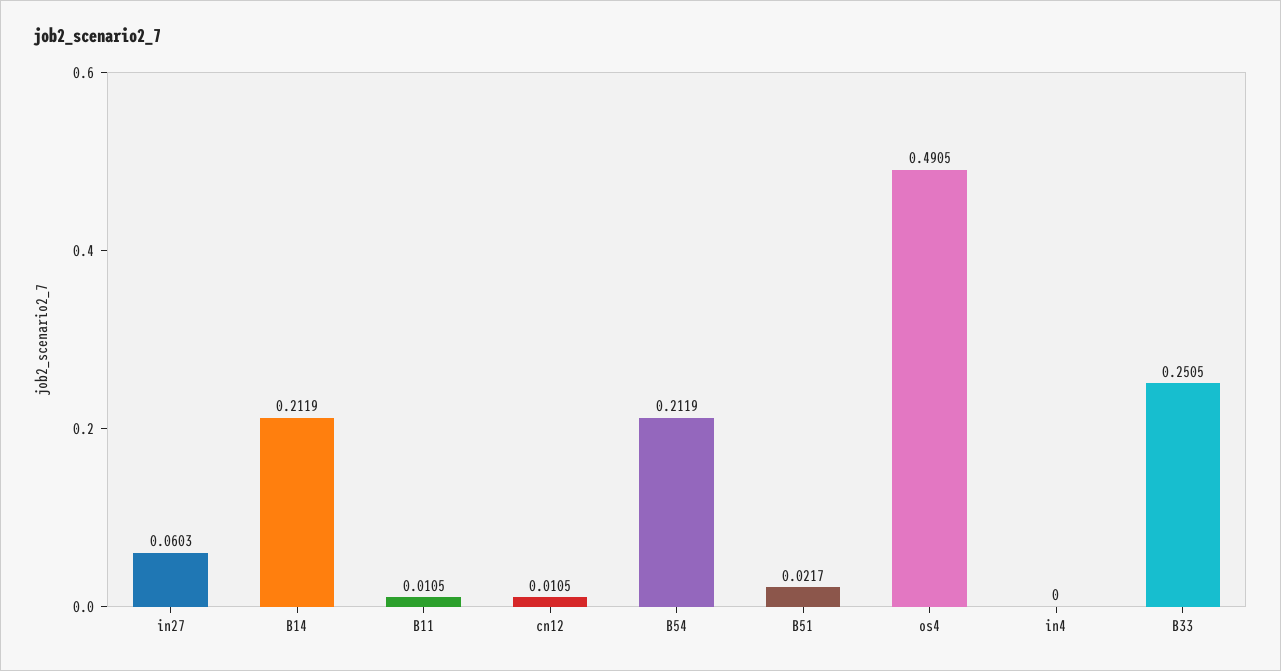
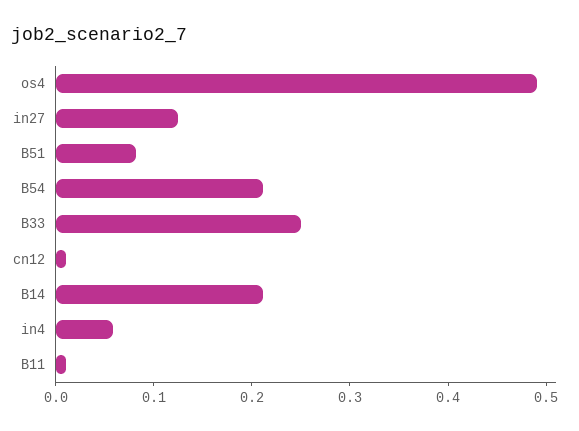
in27: 0.0603 -> 0.12
B51: 0.0217 -> 0.08
in4: 0 -> 0.06

